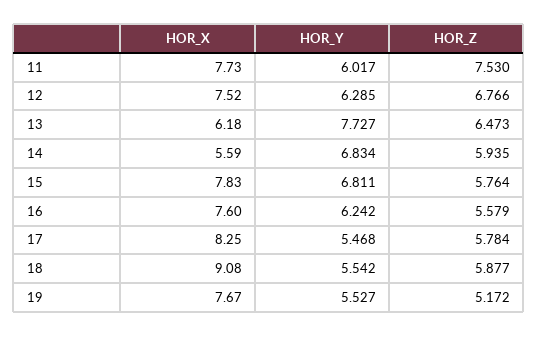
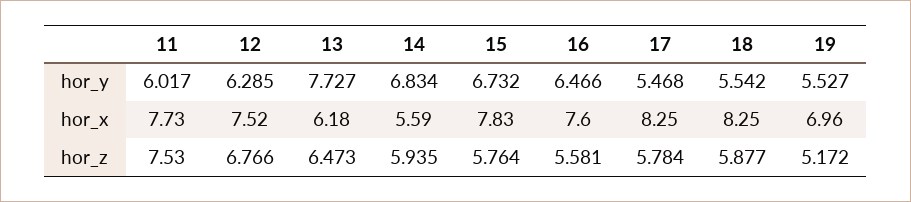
HOR_Y, 15: 6.811 -> 6.732
HOR_Y, 16: 6.242 -> 6.466
HOR_Z, 16: 5.579 -> 5.581
HOR_X, 18: 9.08 -> 8.25
HOR_X, 19: 7.67 -> 6.96

